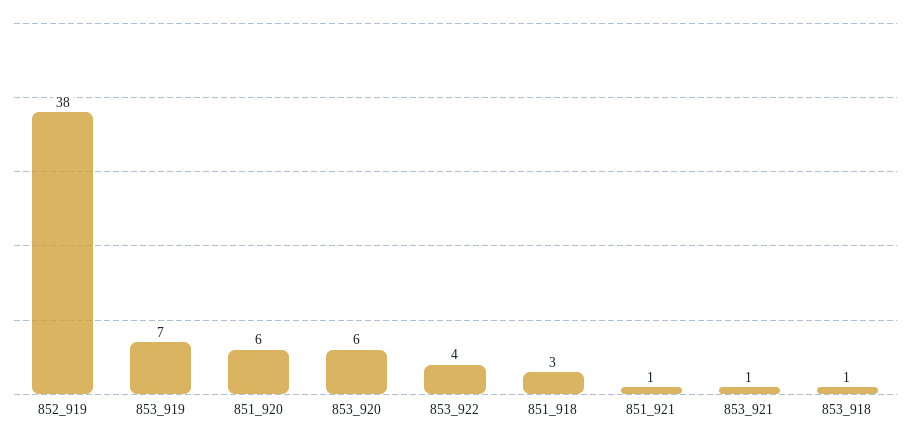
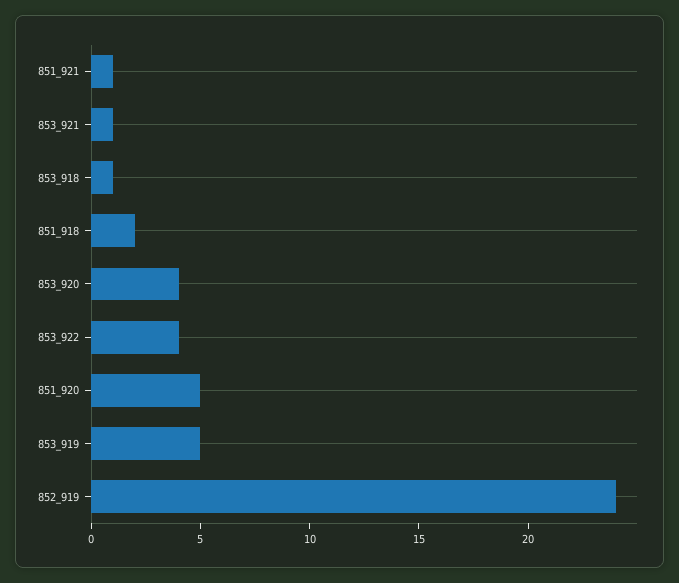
852_919: 38 -> 24
853_919: 7 -> 5
851_920: 6 -> 5
853_920: 6 -> 4
851_918: 3 -> 2

